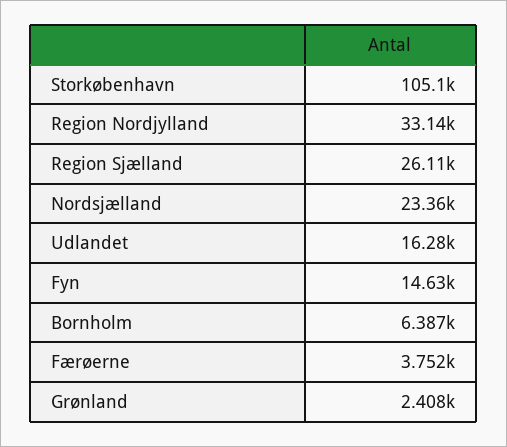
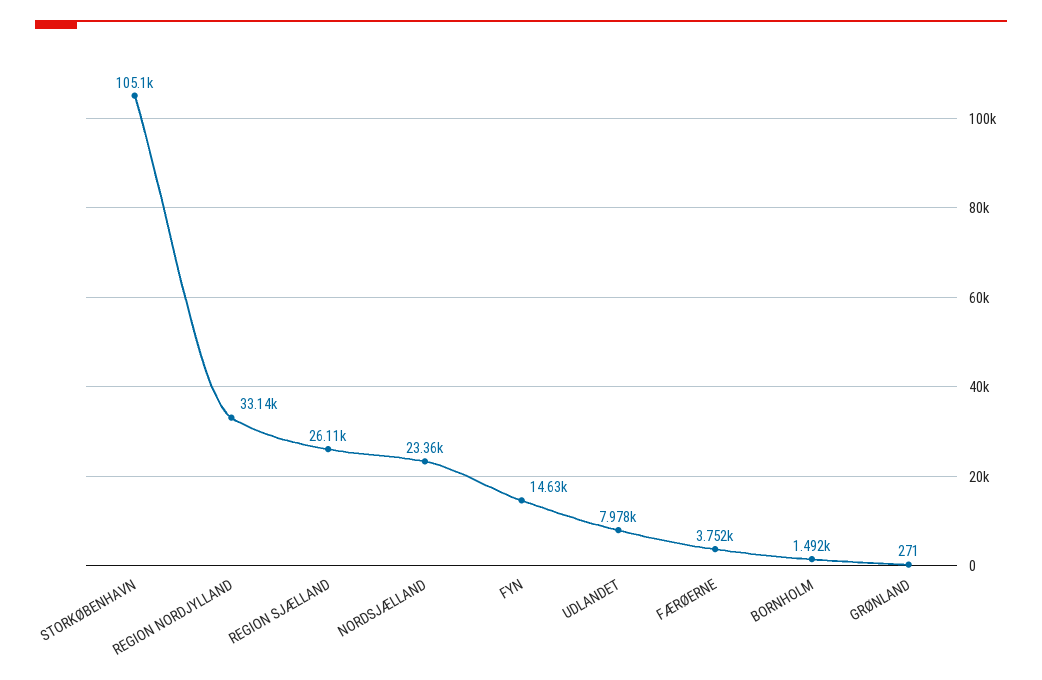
Udlandet: 16280 -> 7978
Bornholm: 6387 -> 1492
Grønland: 2408 -> 271

